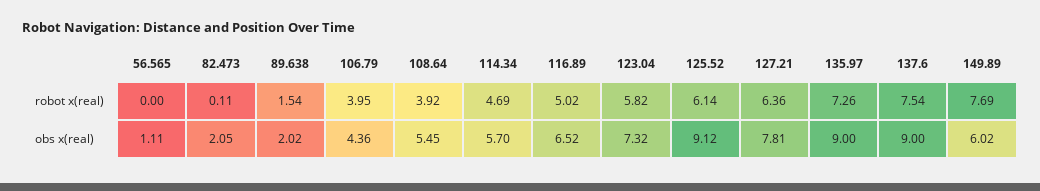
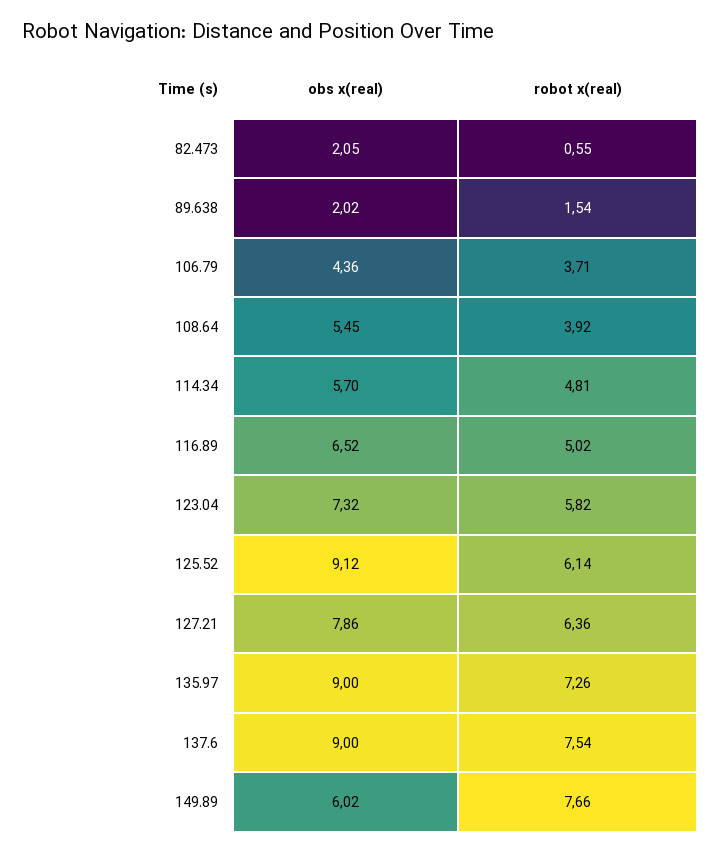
56.565, robot x(real): 0 -> none
82.473, robot x(real): 0.11 -> 0.55
106.79, robot x(real): 3.95 -> 3.71
114.34, robot x(real): 4.69 -> 4.81
149.89, robot x(real): 7.69 -> 7.66
56.565, obs x(real): 1.11 -> none
127.21, obs x(real): 7.81 -> 7.86

